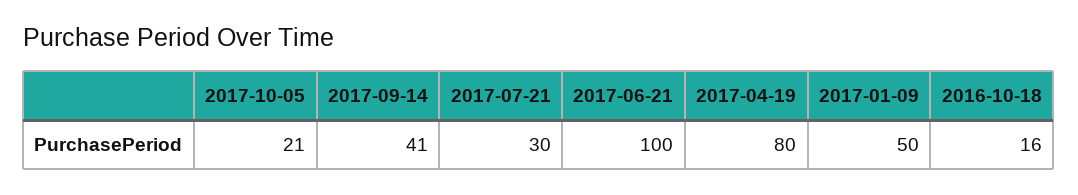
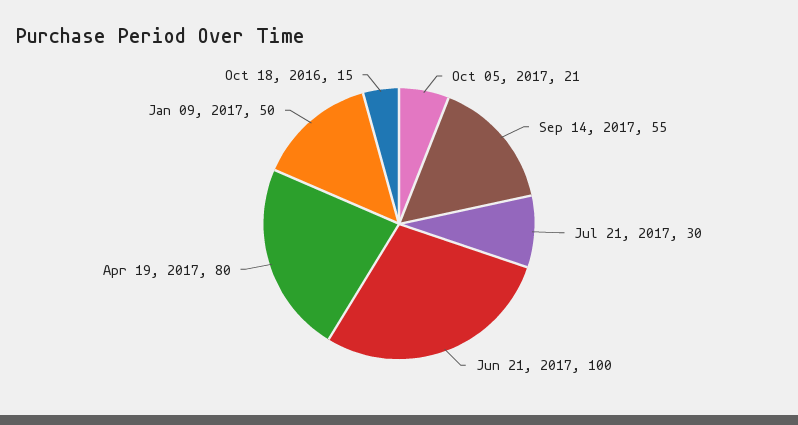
2017-09-14: 41 -> 55
2016-10-18: 16 -> 15

